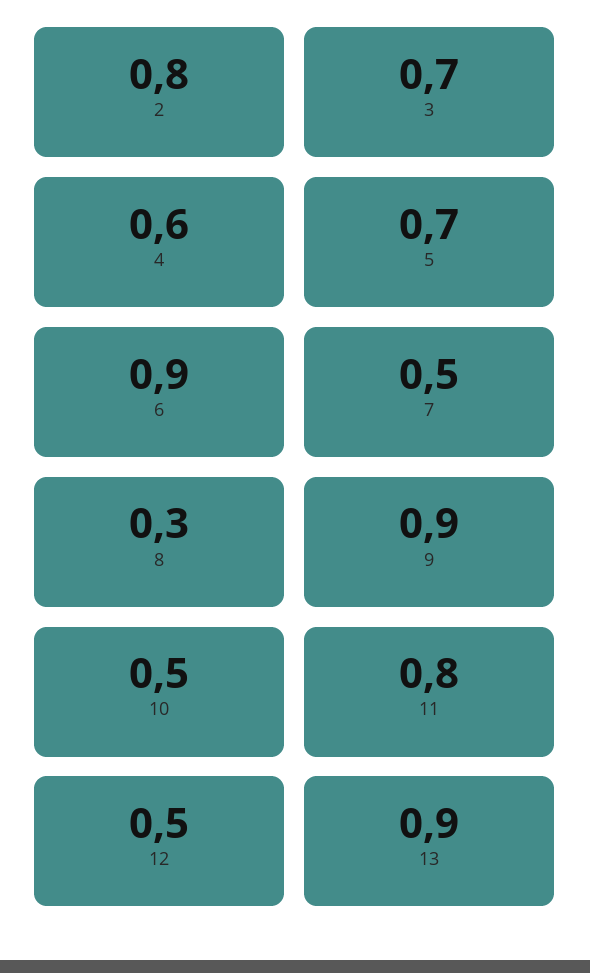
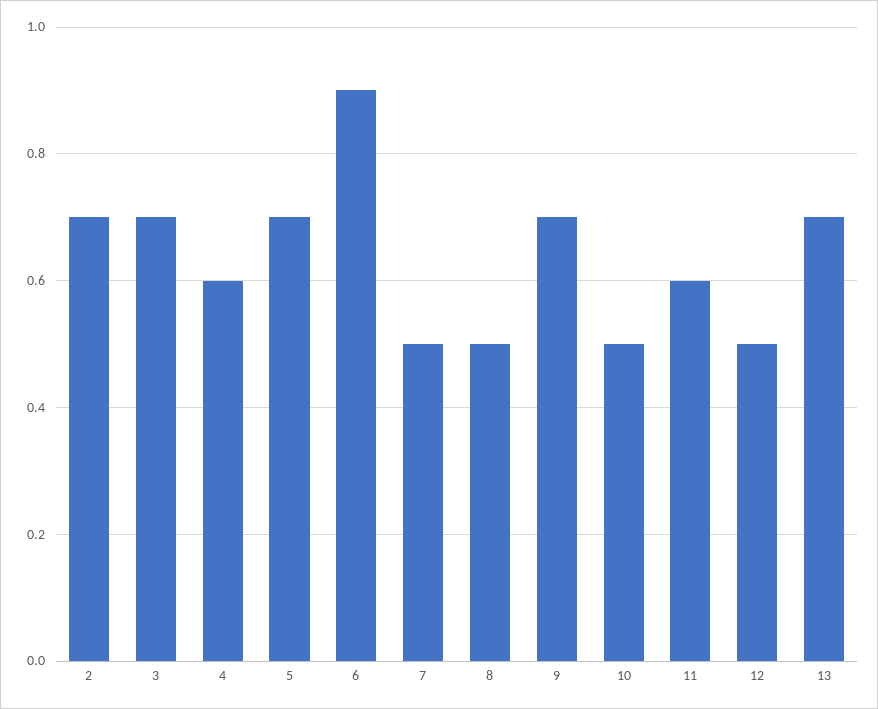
2: 0.8 -> 0.7
8: 0.3 -> 0.5
9: 0.9 -> 0.7
11: 0.8 -> 0.6
13: 0.9 -> 0.7

